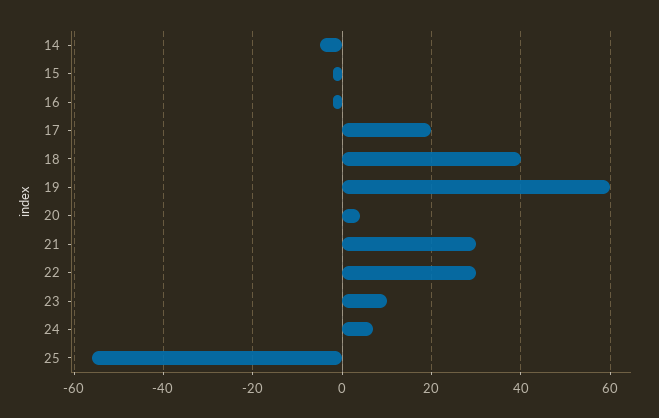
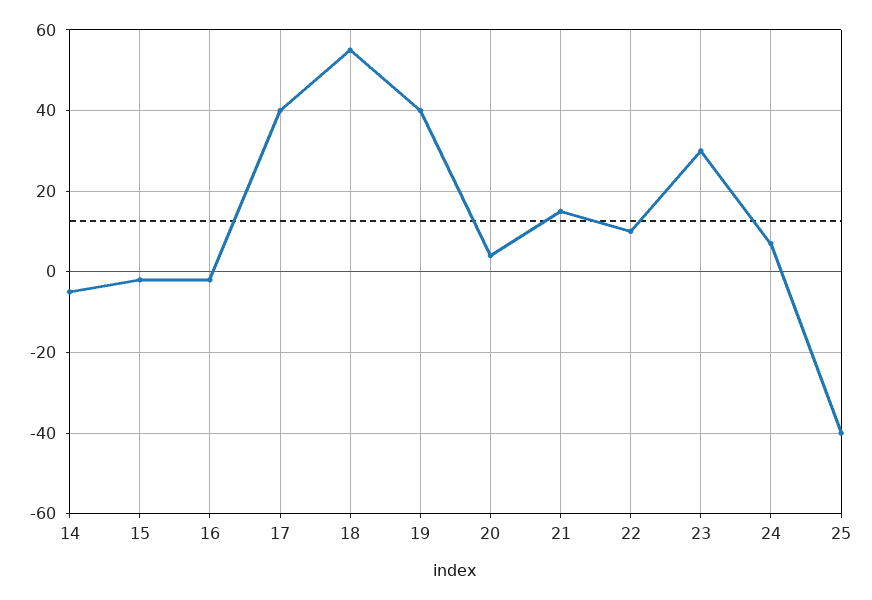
17: 20 -> 40
18: 40 -> 55
19: 60 -> 40
21: 30 -> 15
22: 30 -> 10
23: 10 -> 30
25: -55 -> -40

